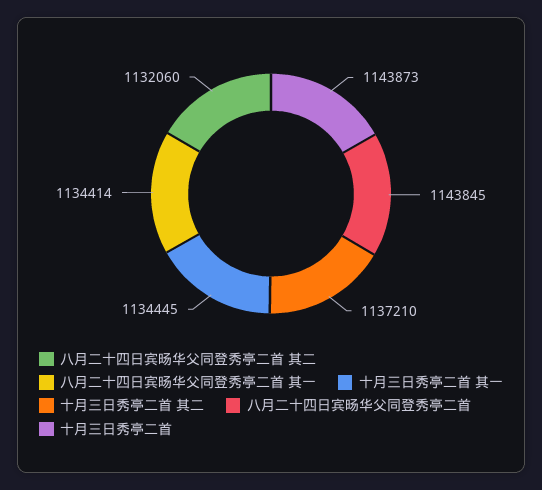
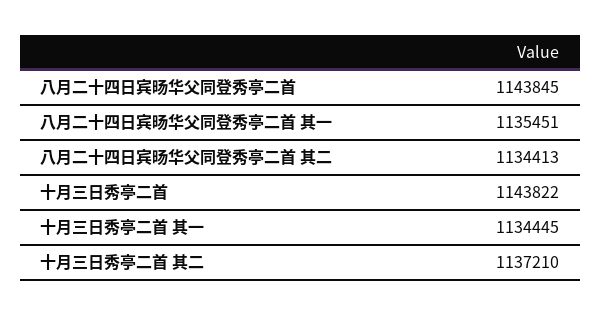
八月二十四日宾旸华父同登秀亭二首 其二: 1132060 -> 1134413
八月二十四日宾旸华父同登秀亭二首 其一: 1134414 -> 1135451
十月三日秀亭二首: 1143873 -> 1143822

